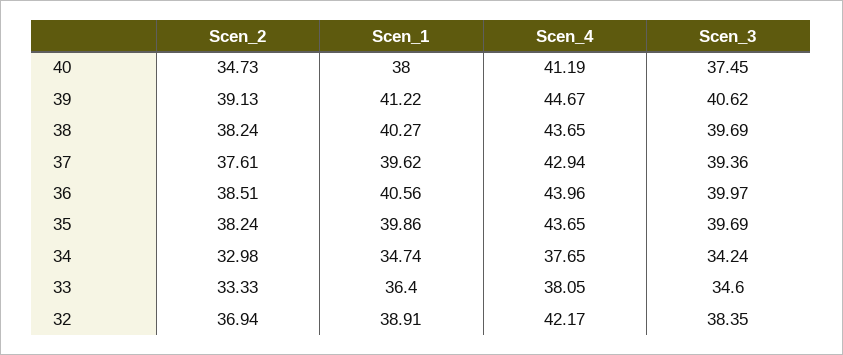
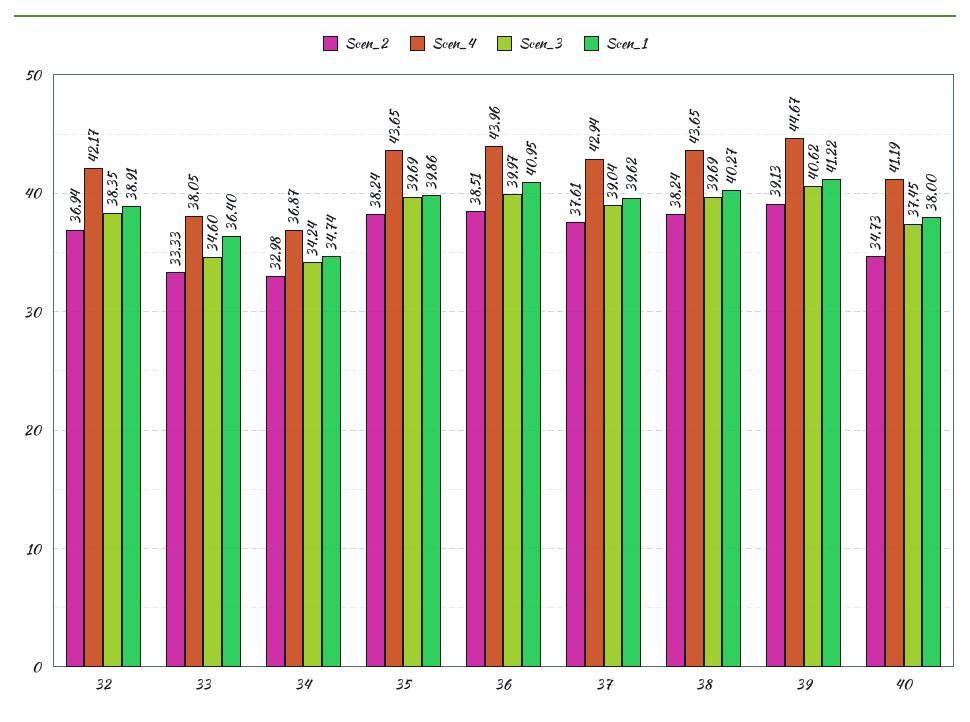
Scen_3, 37: 39.36 -> 39.04
Scen_1, 36: 40.56 -> 40.95
Scen_4, 34: 37.65 -> 36.87

